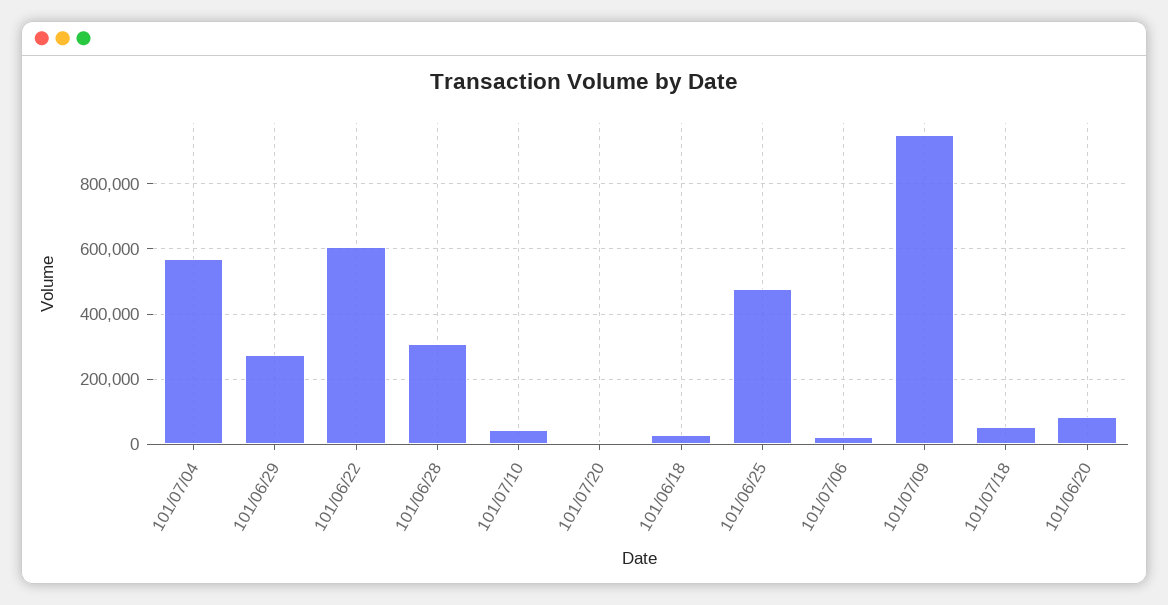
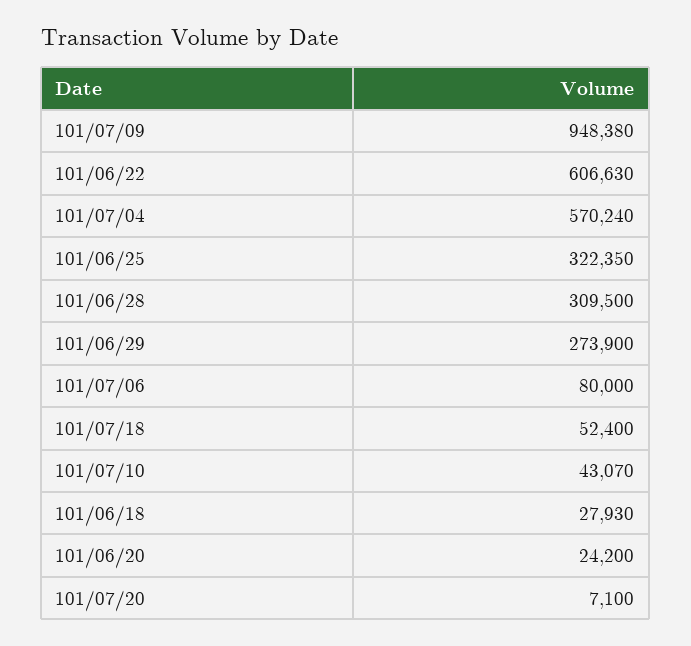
101/06/25: 480000 -> 322350
101/07/06: 20000 -> 80000
101/06/20: 80000 -> 24200

